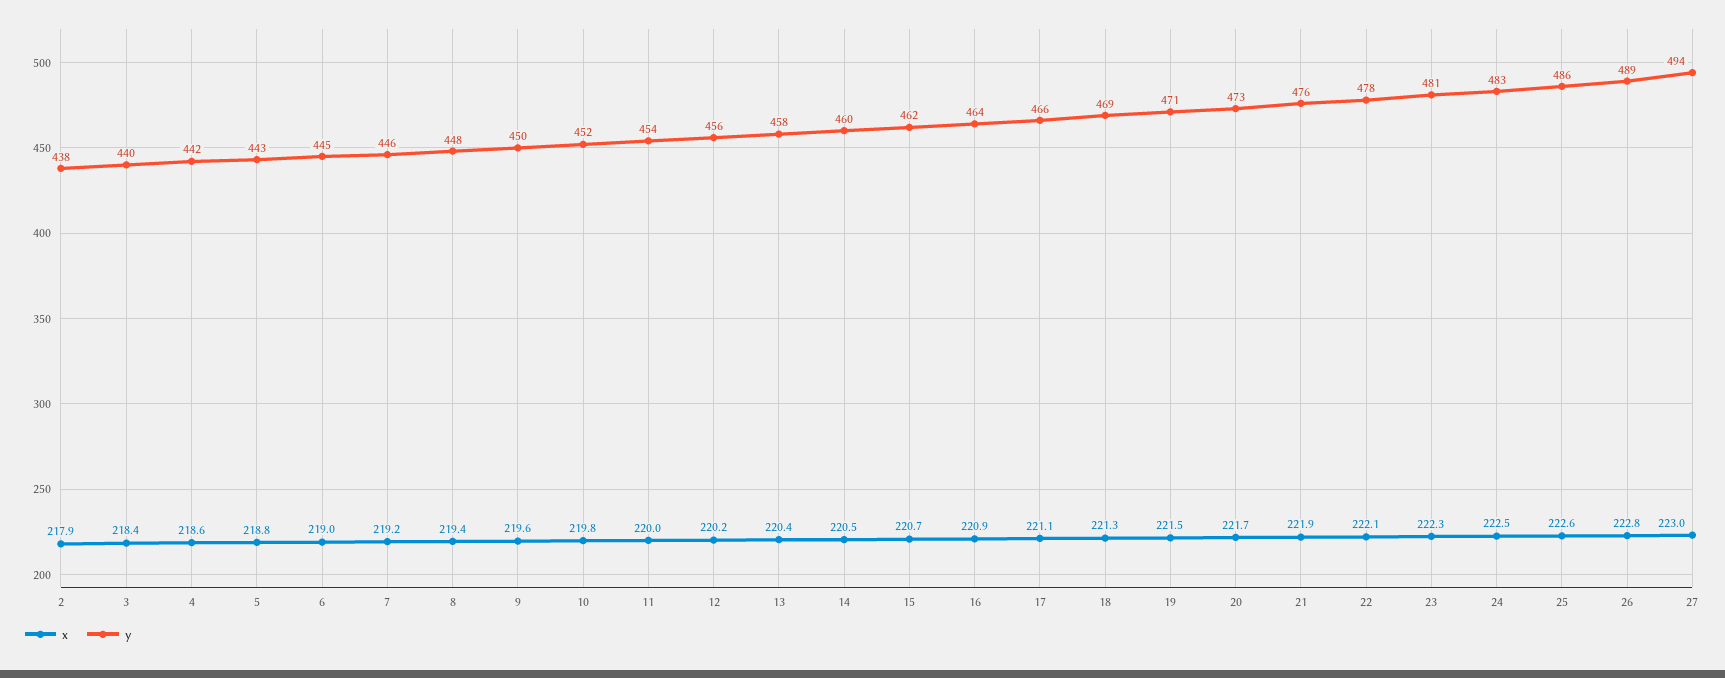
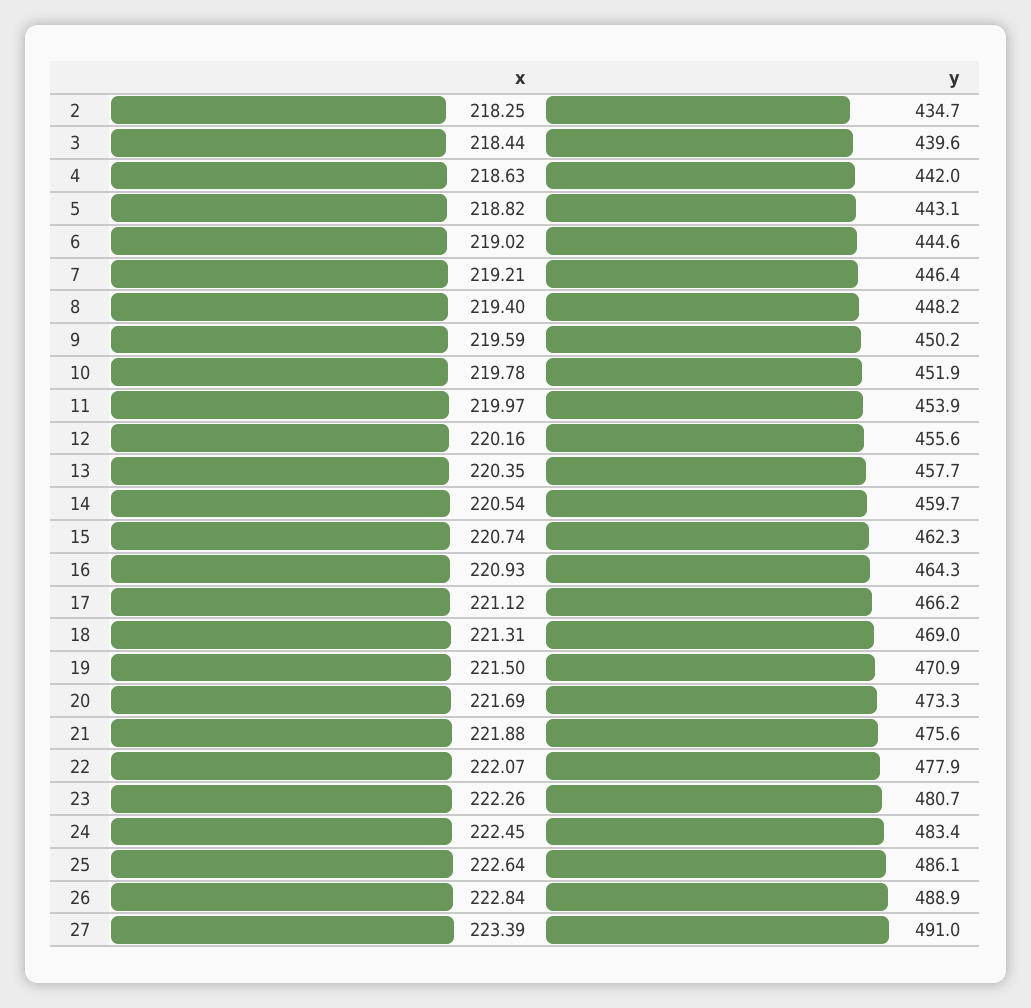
x, 2: 217.9 -> 218.25
y, 2: 438 -> 434.7
x, 27: 223 -> 223.39
y, 27: 494 -> 491

